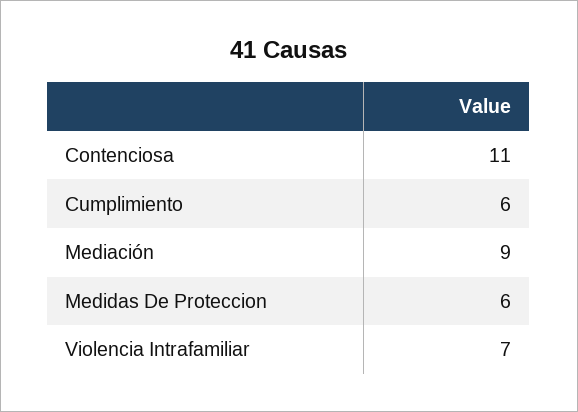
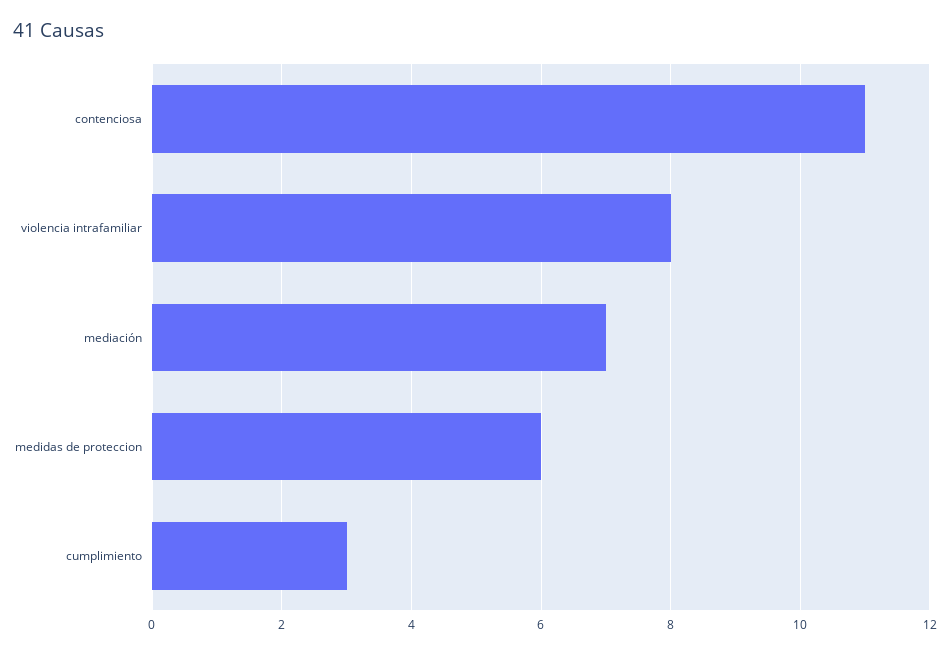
Cumplimiento: 6 -> 3
Mediación: 9 -> 7
Violencia Intrafamiliar: 7 -> 8

